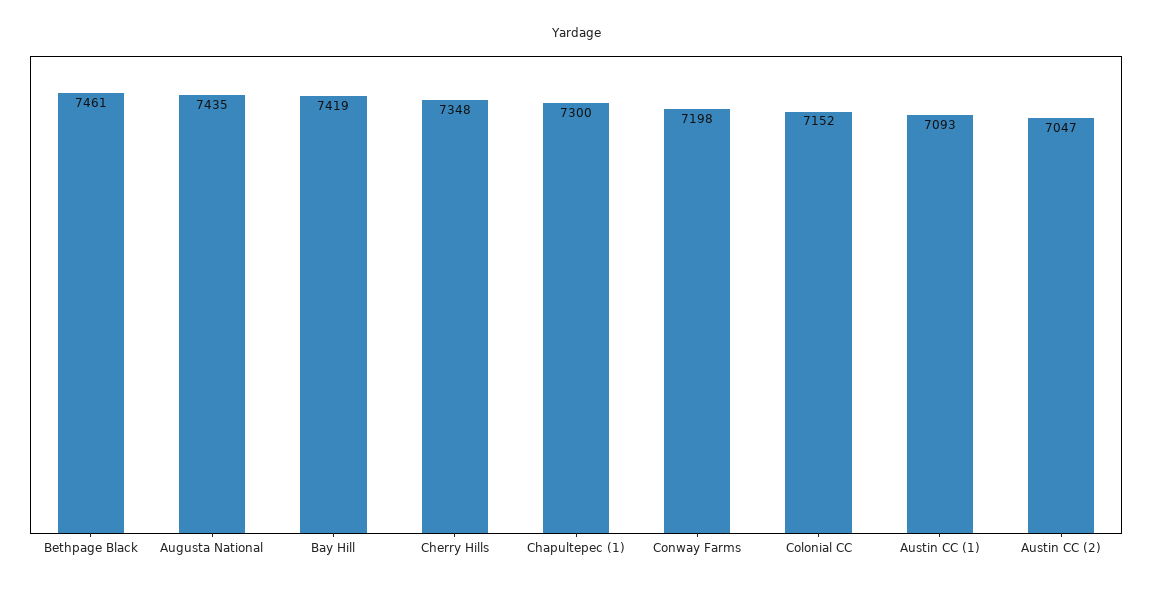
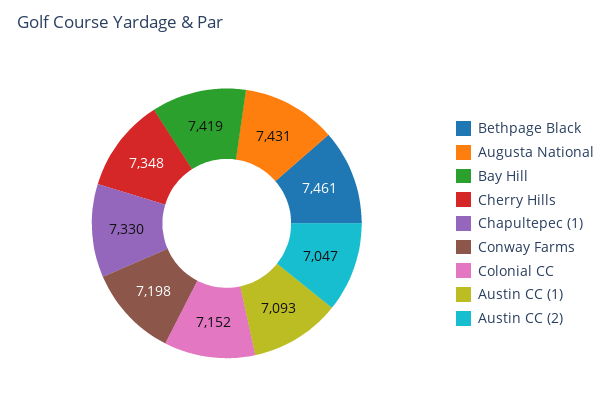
Augusta National: 7435 -> 7431
Chapultepec (1): 7300 -> 7330

